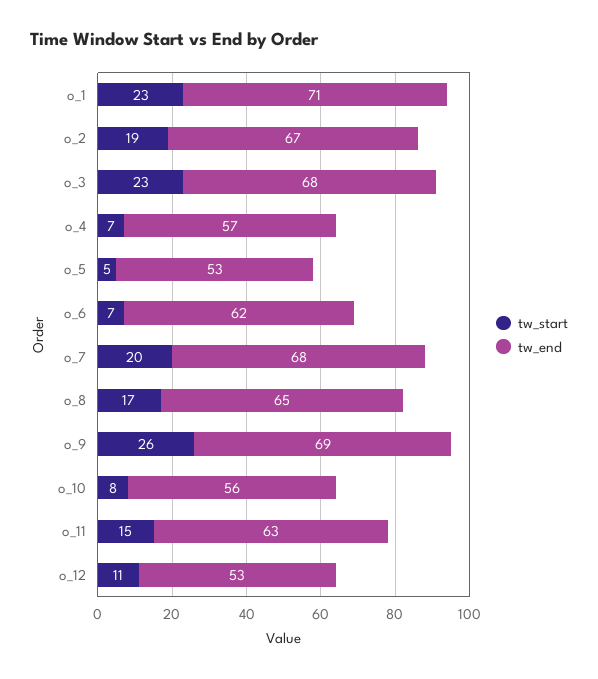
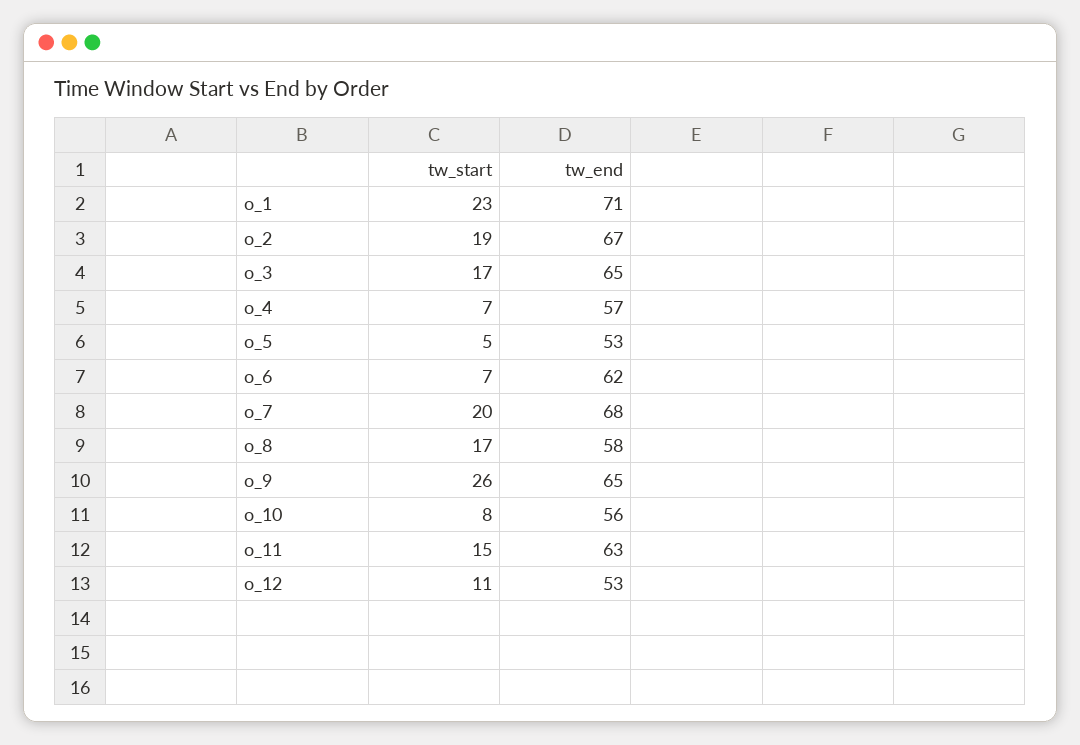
tw_start, o_3: 23 -> 17
tw_end, o_3: 68 -> 65
tw_end, o_8: 65 -> 58
tw_end, o_9: 69 -> 65

